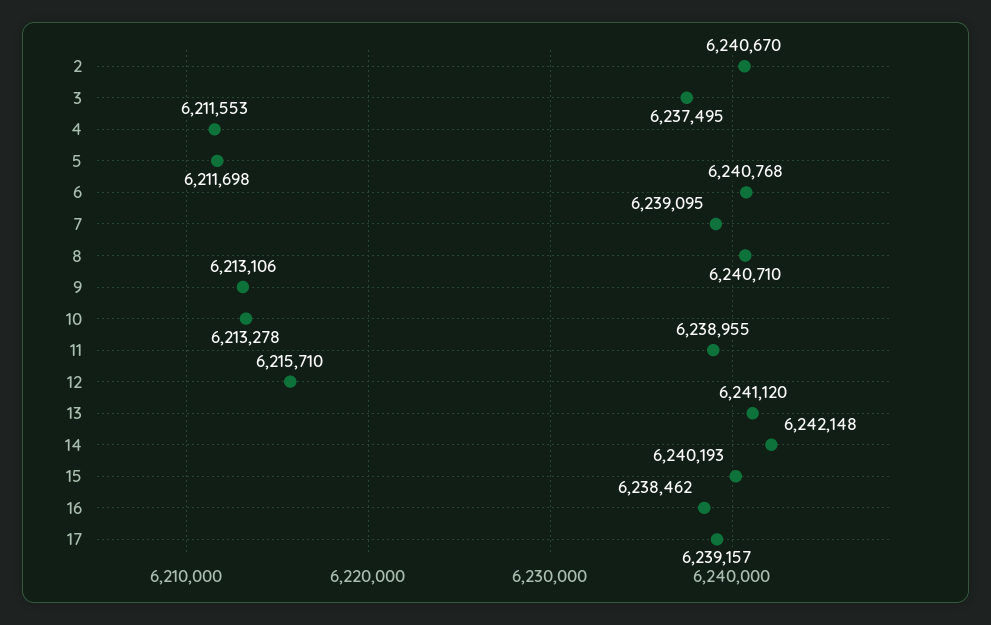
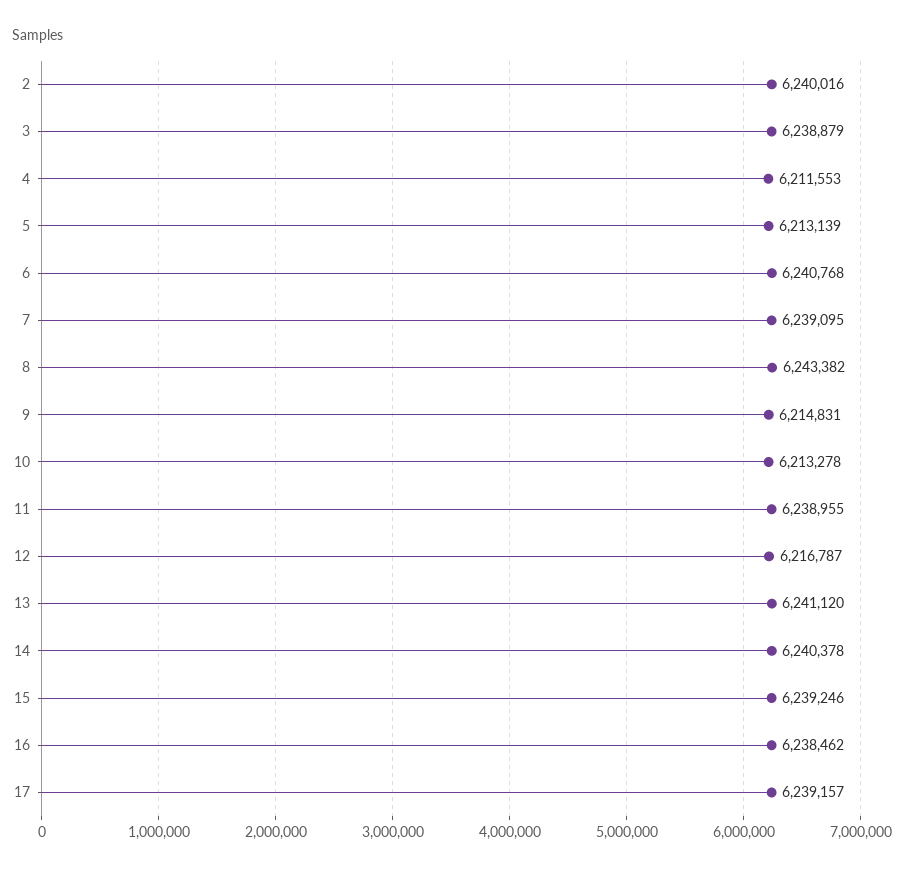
2: 6240670 -> 6240016
3: 6237495 -> 6238879
5: 6211698 -> 6213139
8: 6240710 -> 6243382
9: 6213106 -> 6214831
12: 6215710 -> 6216787
14: 6242148 -> 6240378
15: 6240193 -> 6239246

